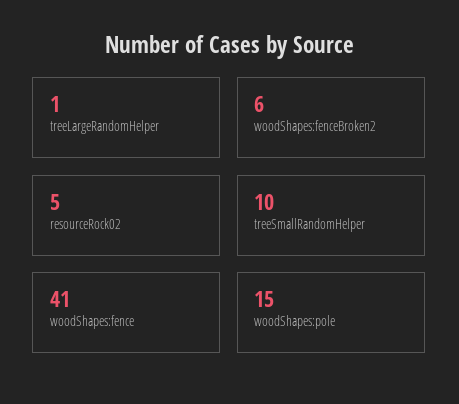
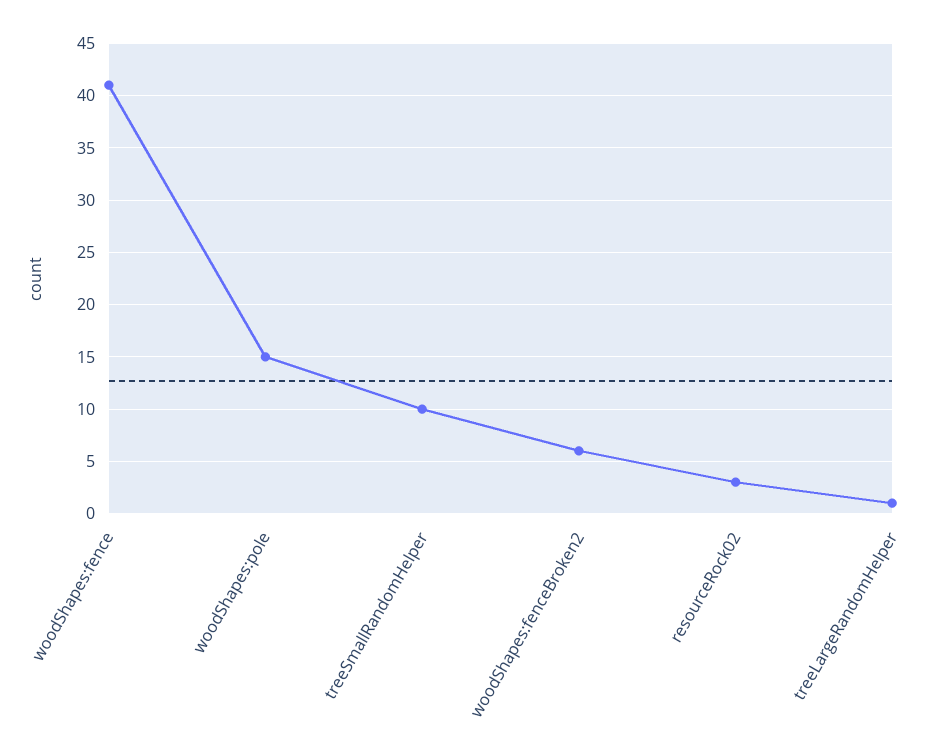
resourceRock02: 5 -> 3

